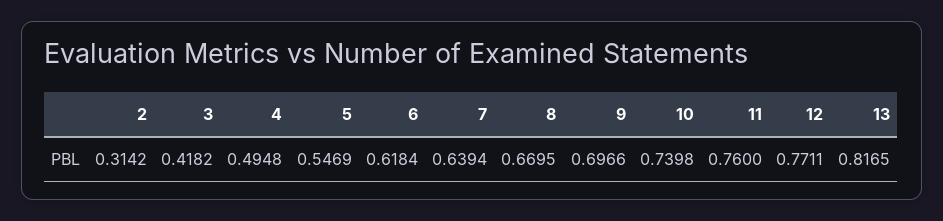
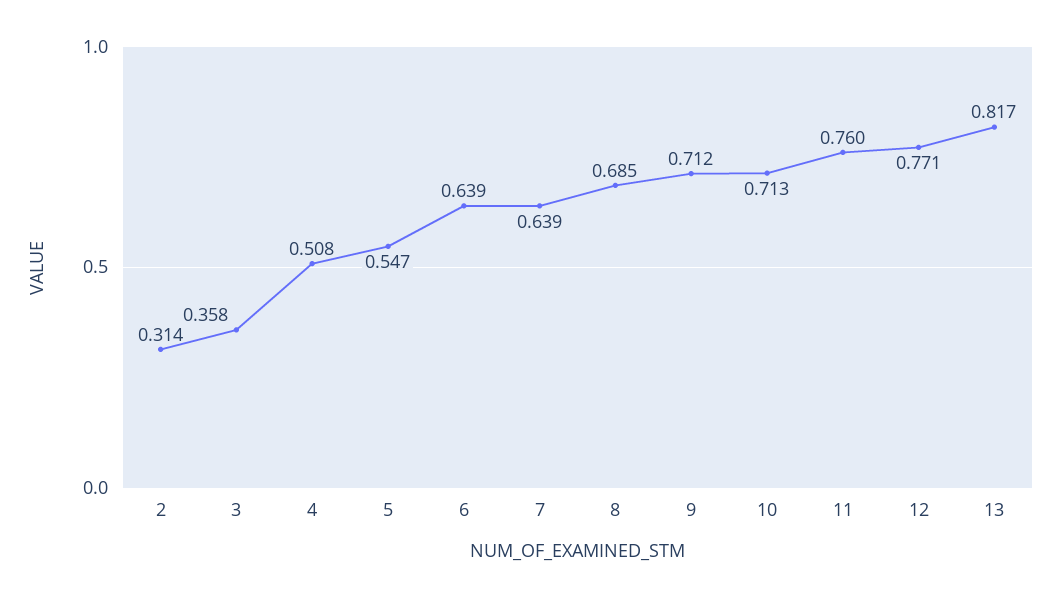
3: 0.4182 -> 0.358
4: 0.4948 -> 0.508
6: 0.6184 -> 0.639
8: 0.6695 -> 0.685
9: 0.6966 -> 0.712
10: 0.7398 -> 0.713

